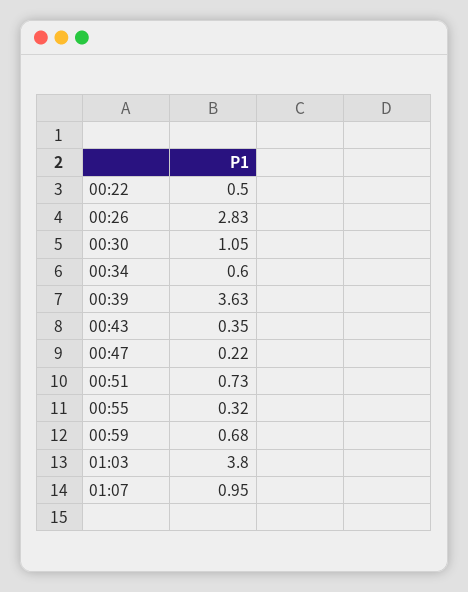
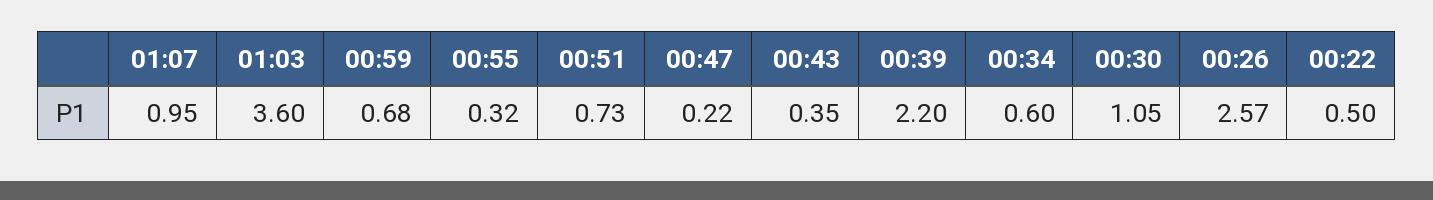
00:26: 2.83 -> 2.57
00:39: 3.63 -> 2.2
01:03: 3.8 -> 3.6

